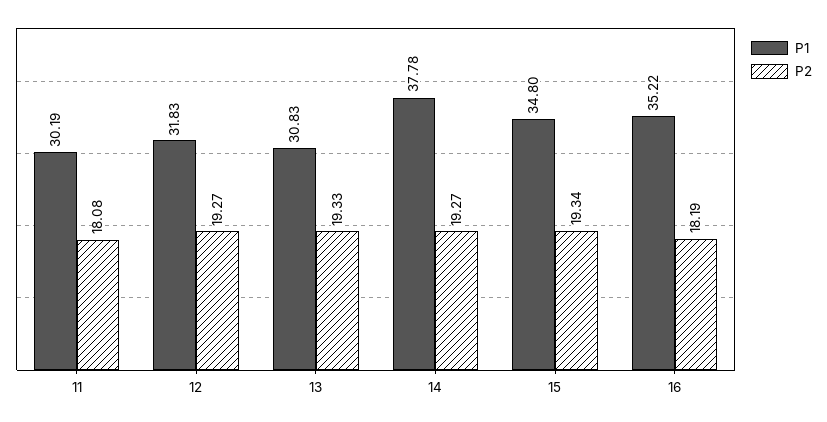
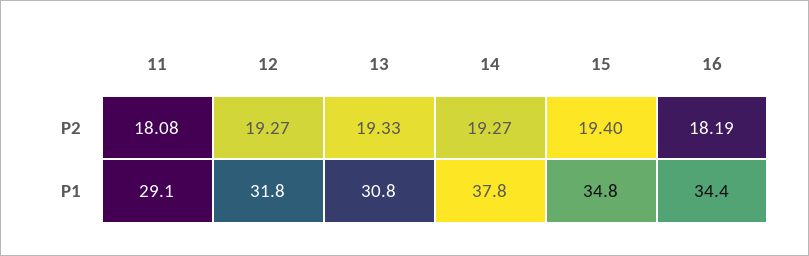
P1, 11: 30.19 -> 29.1
P2, 15: 19.34 -> 19.4
P1, 16: 35.22 -> 34.4

